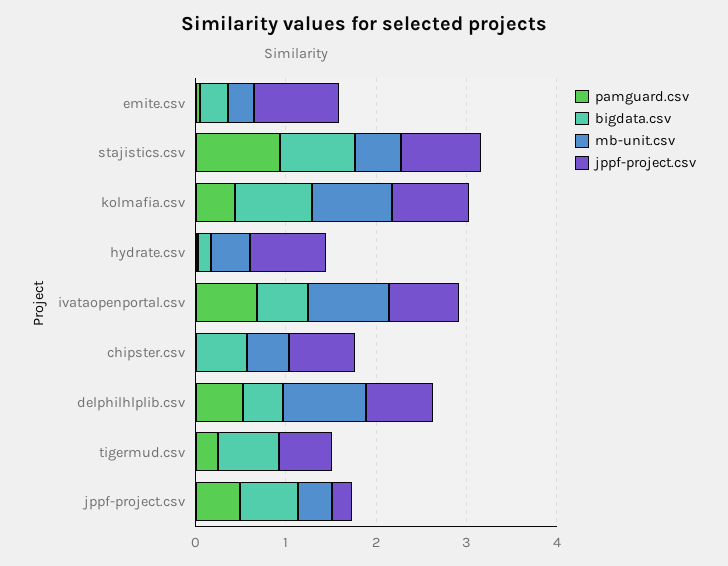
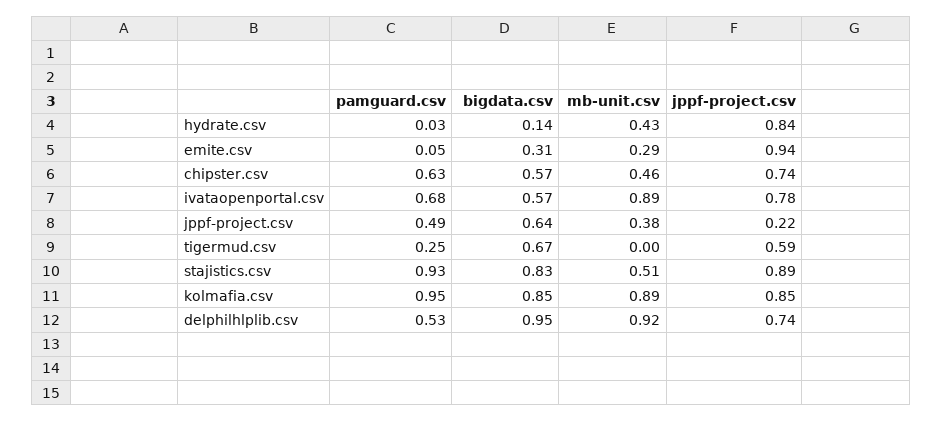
pamguard.csv, kolmafia.csv: 0.4 -> 0.95
pamguard.csv, chipster.csv: 0 -> 0.63
bigdata.csv, delphilhlplib.csv: 0.4 -> 0.95

